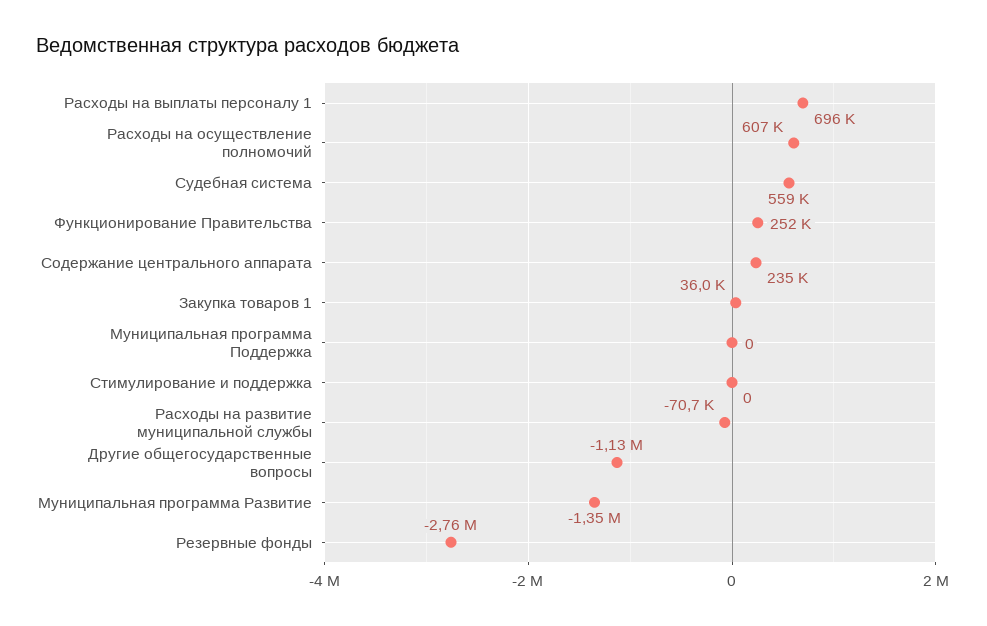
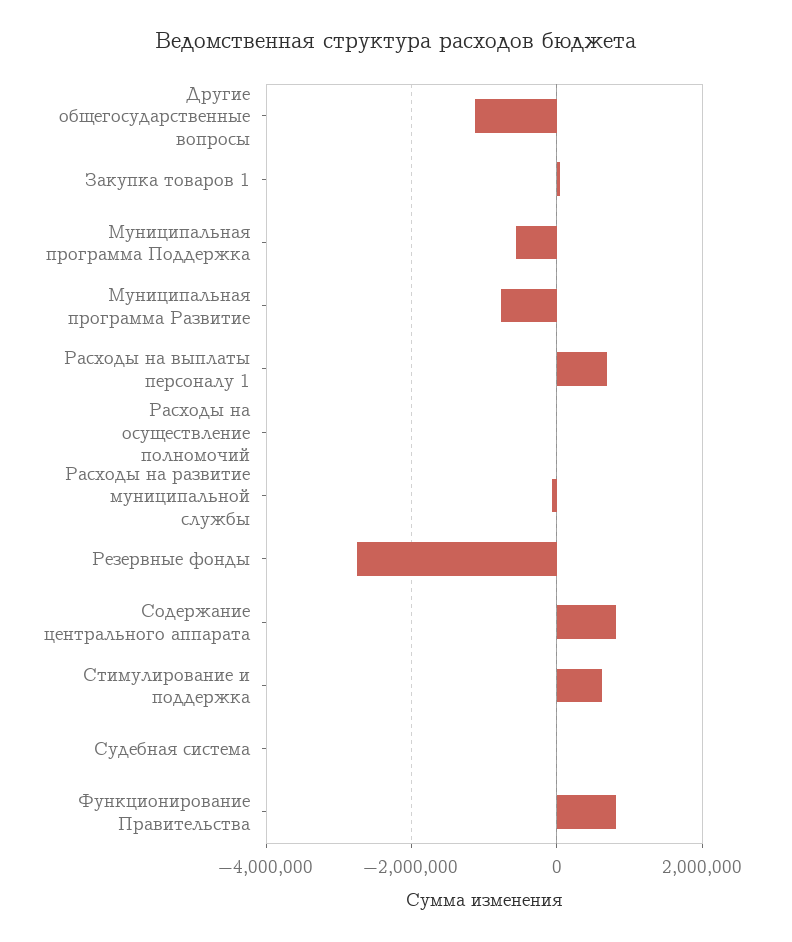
Расходы на осуществление полномочий: 607000 -> 0
Судебная система: 559000 -> 0
Функционирование Правительства: 252000 -> 800000
Содержание центрального аппарата: 235000 -> 800000
Муниципальная программа Поддержка: 0 -> -600000
Стимулирование и поддержка: 0 -> 600000
Муниципальная программа Развитие: -1350000 -> -800000

